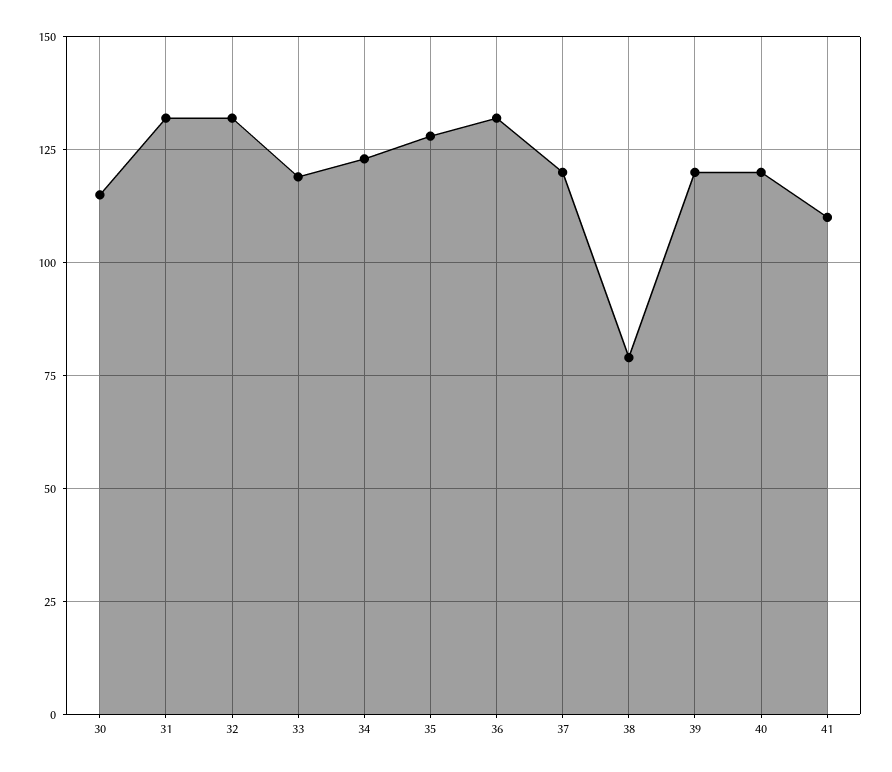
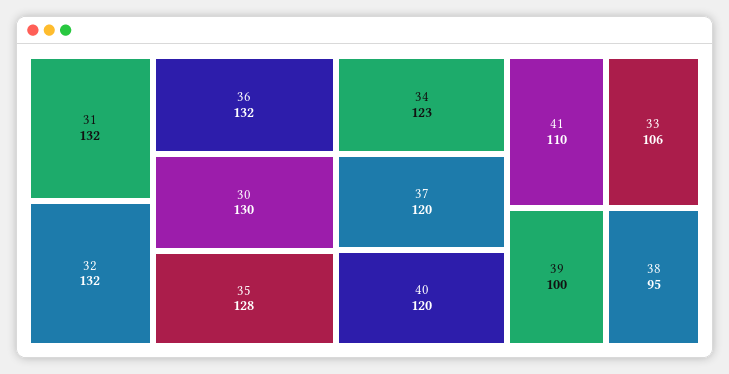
30: 115 -> 130
33: 120 -> 106
38: 80 -> 95
39: 120 -> 100

